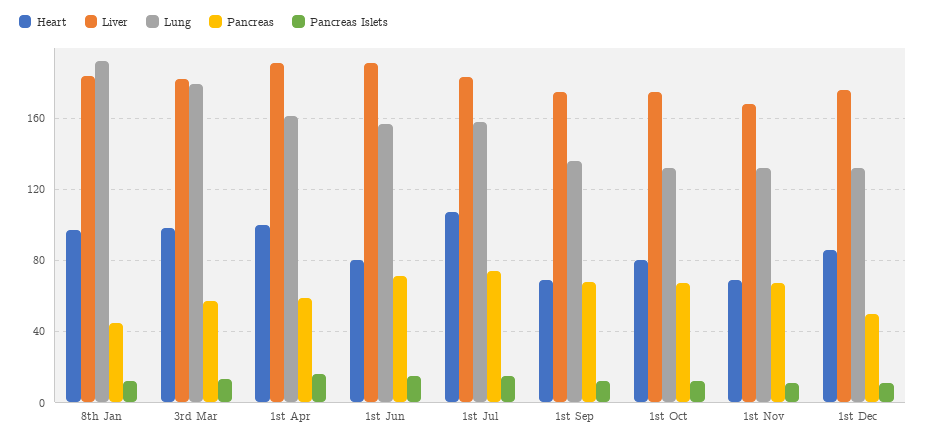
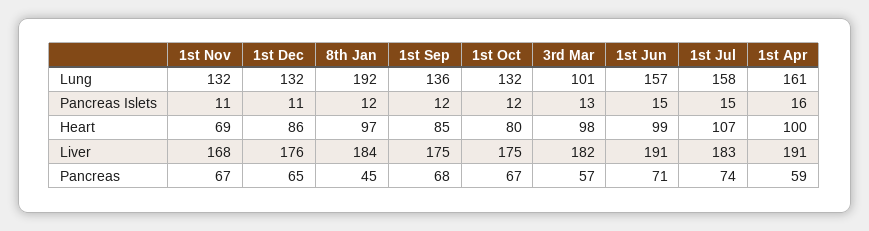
Lung, 3rd Mar: 180 -> 101
Heart, 1st Jun: 80 -> 99
Heart, 1st Sep: 70 -> 85
Pancreas, 1st Dec: 50 -> 65

